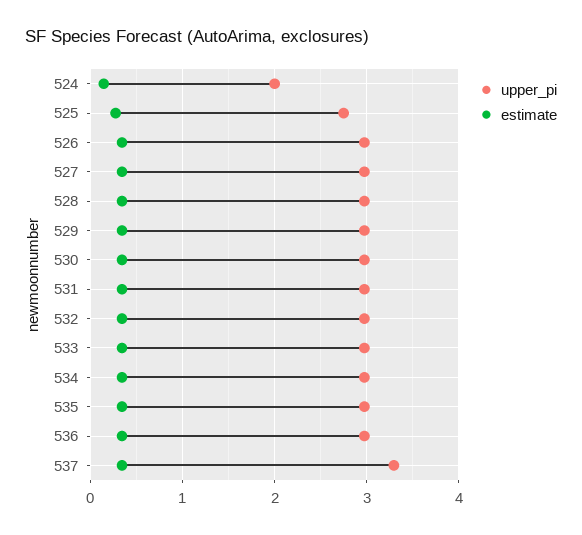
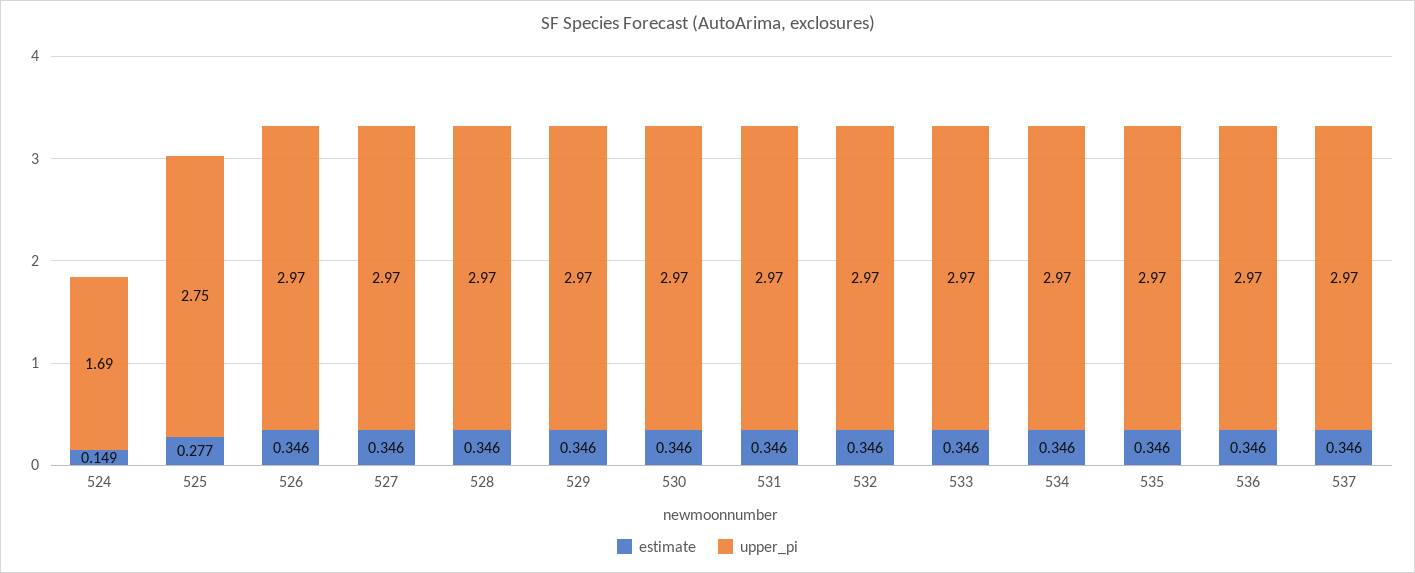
upper_pi, 524: 2 -> 1.69
upper_pi, 537: 3.3 -> 2.97

